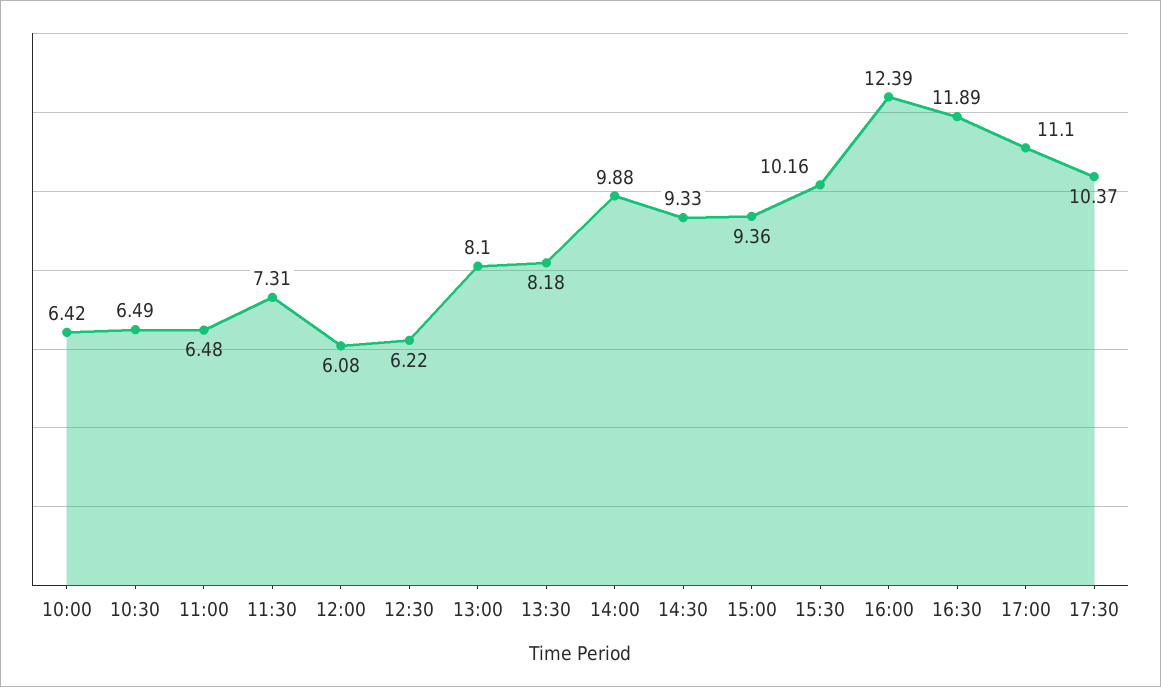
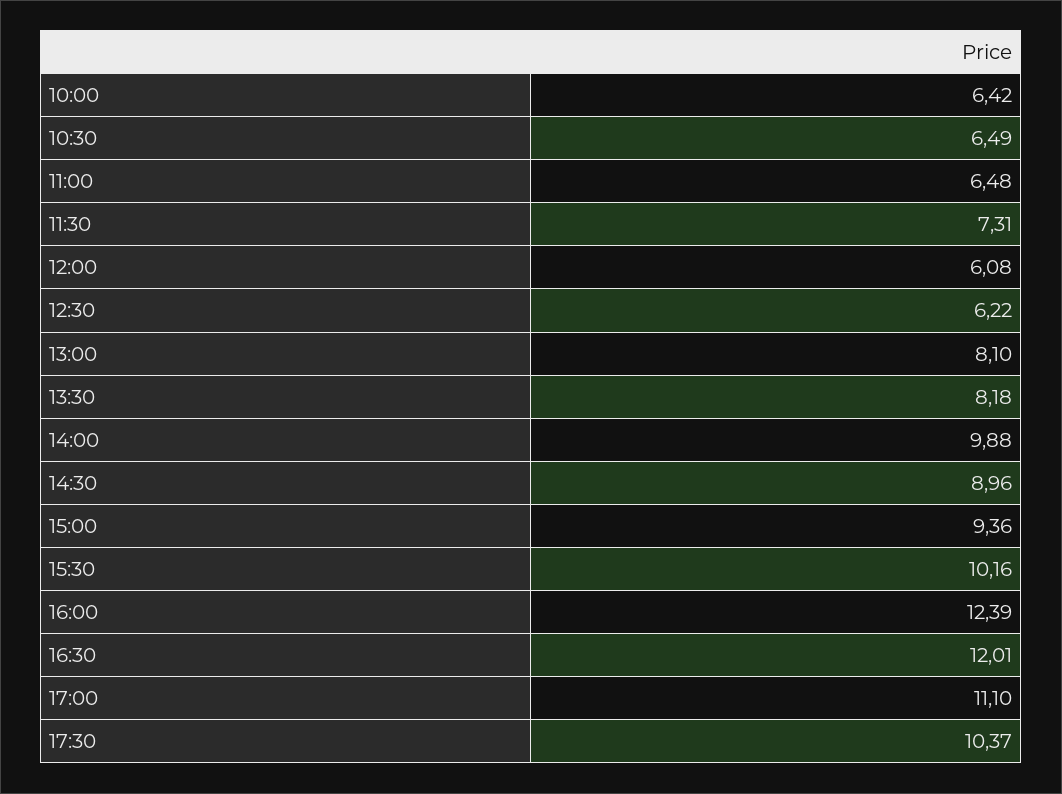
14:30: 9.33 -> 8.96
16:30: 11.89 -> 12.01

